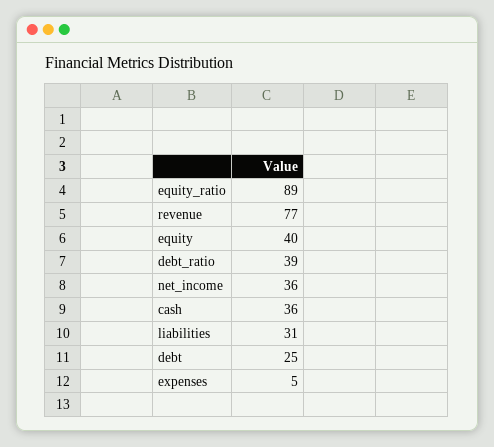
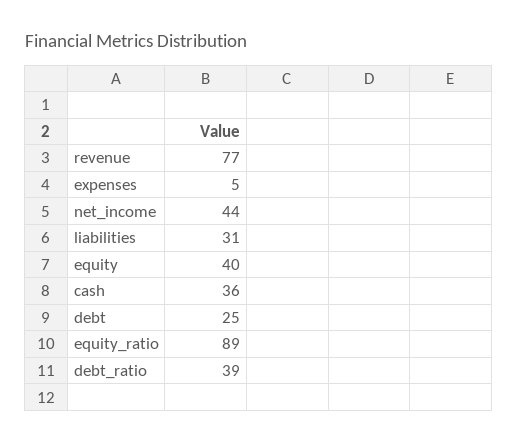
net_income: 36 -> 44

